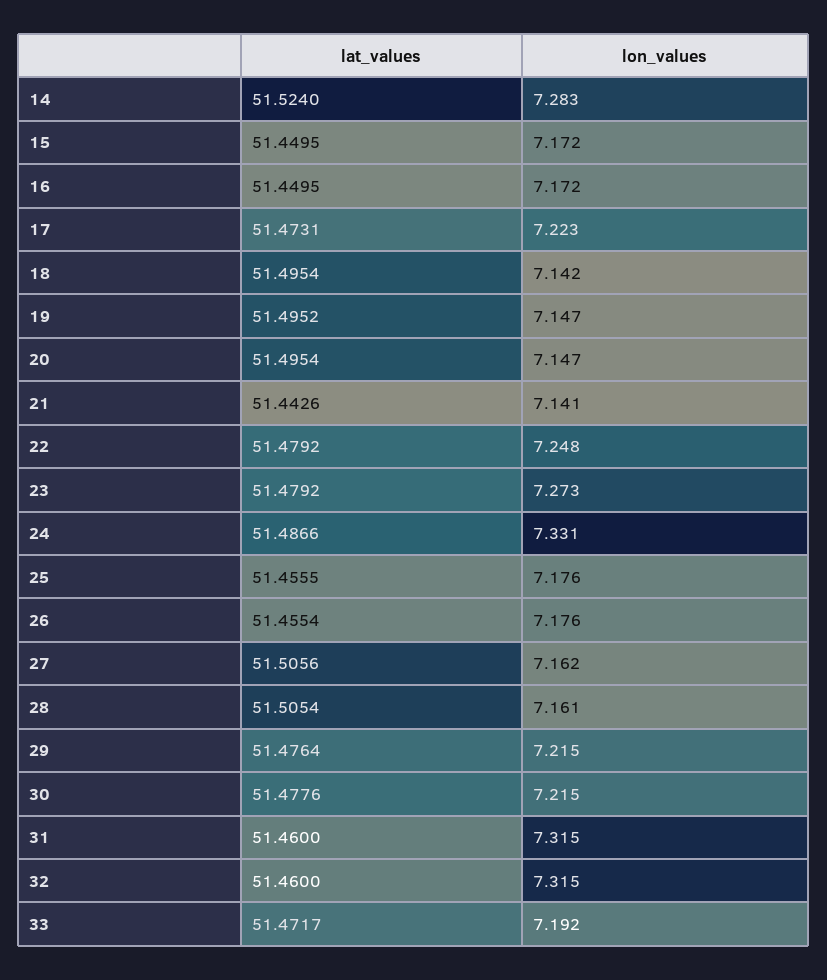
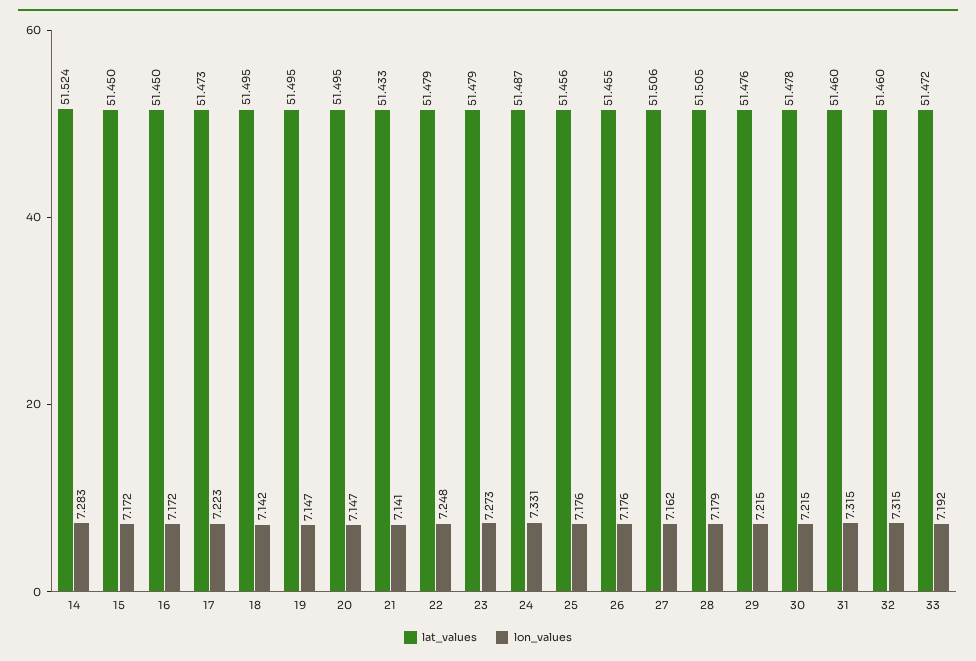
lat_values, 21: 51.4426 -> 51.433
lon_values, 28: 7.161 -> 7.179

